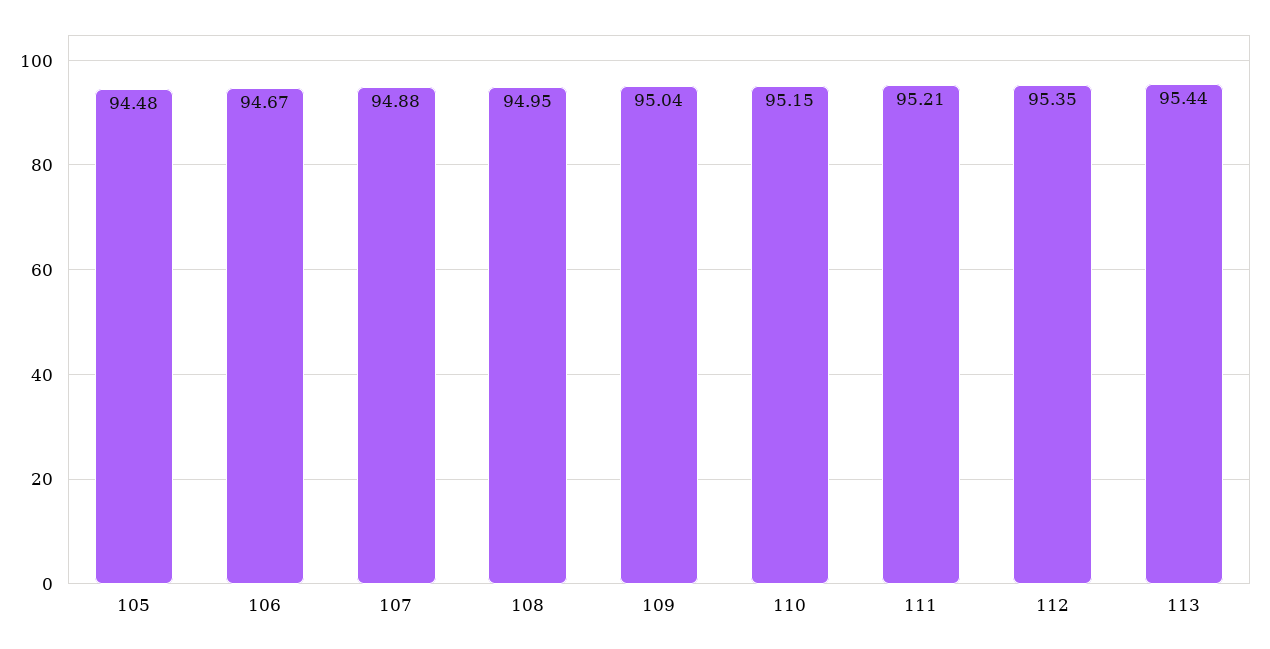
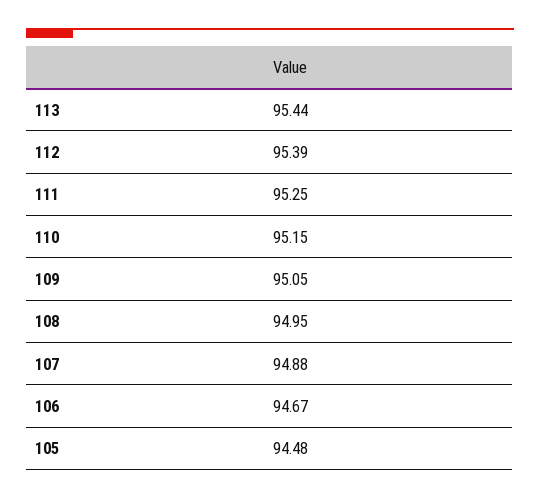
109: 95.04 -> 95.05
111: 95.21 -> 95.25
112: 95.35 -> 95.39

